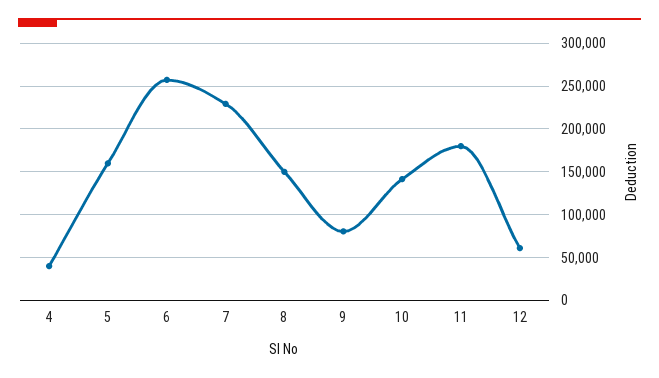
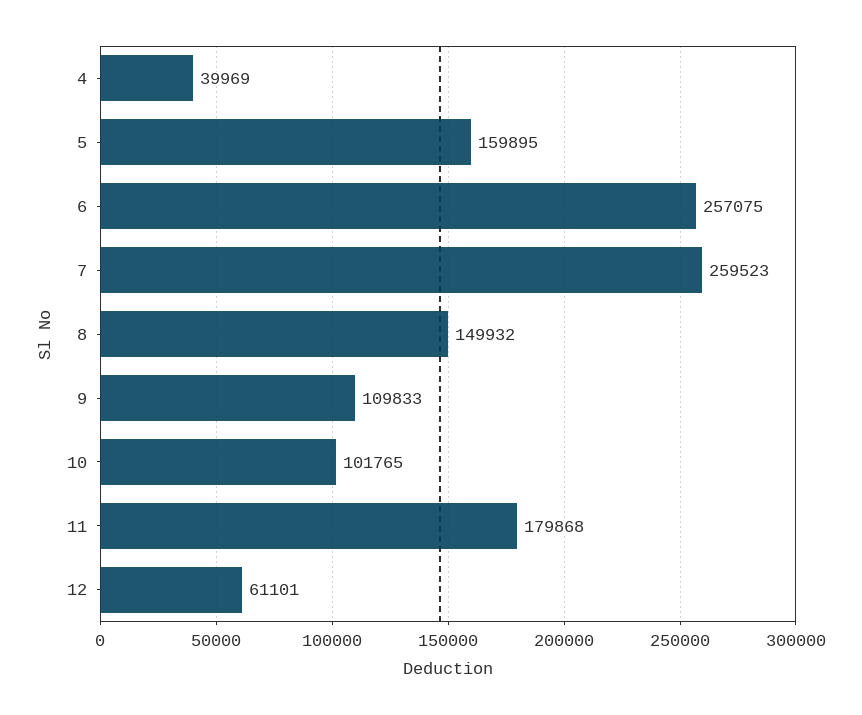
7: 230000 -> 259523
9: 80000 -> 109833
10: 140000 -> 101765

